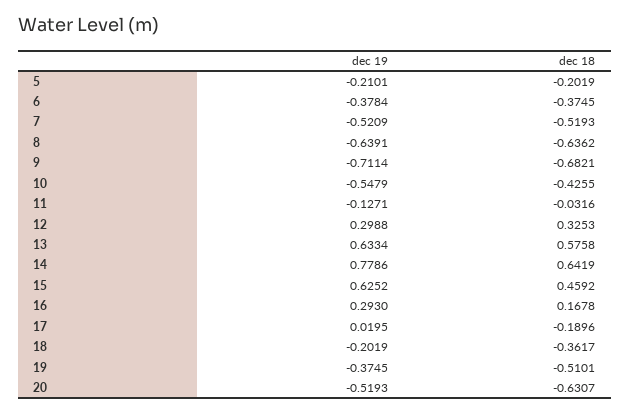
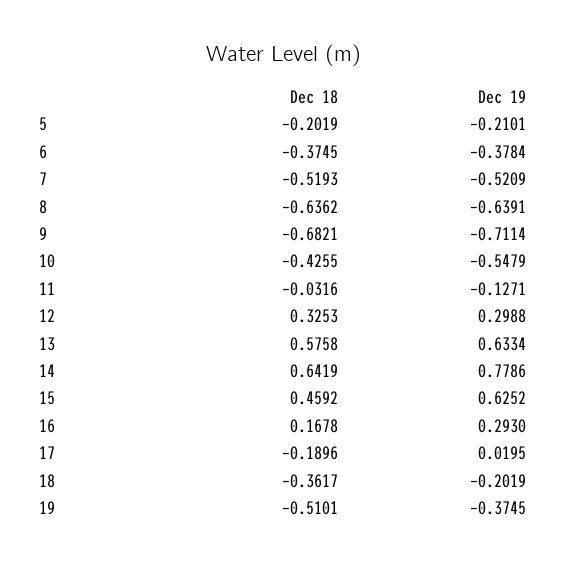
dec 19, 20: -0.5193 -> none
dec 18, 20: -0.6307 -> none

